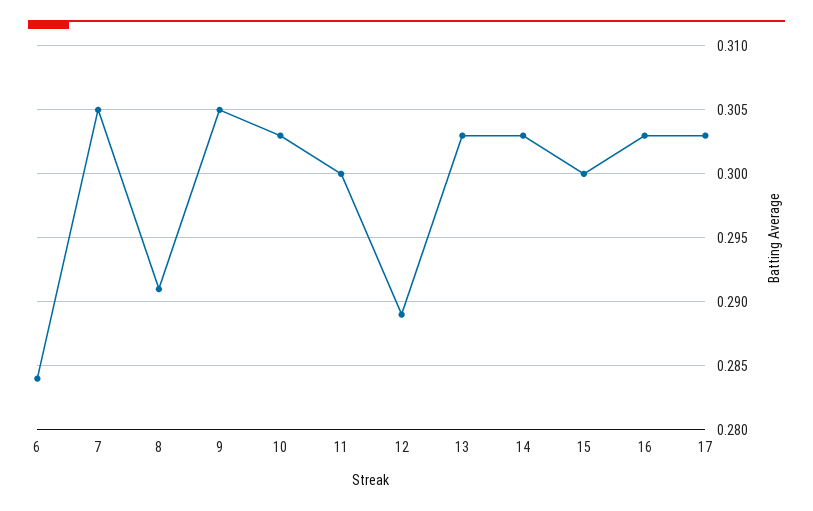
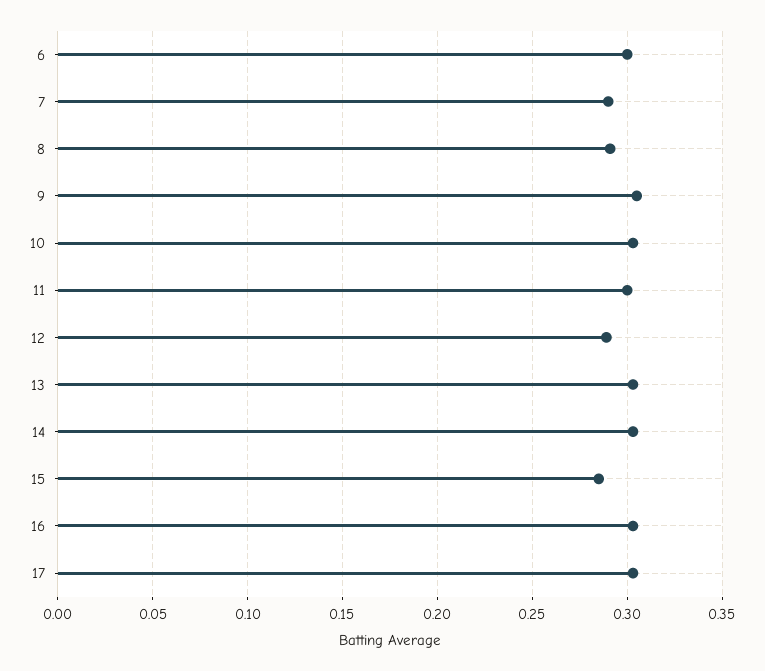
6: 0.284 -> 0.3
7: 0.305 -> 0.29
15: 0.3 -> 0.285

